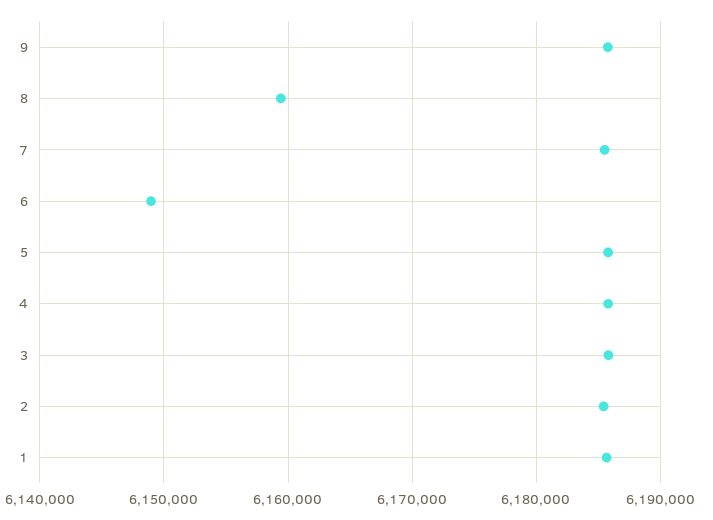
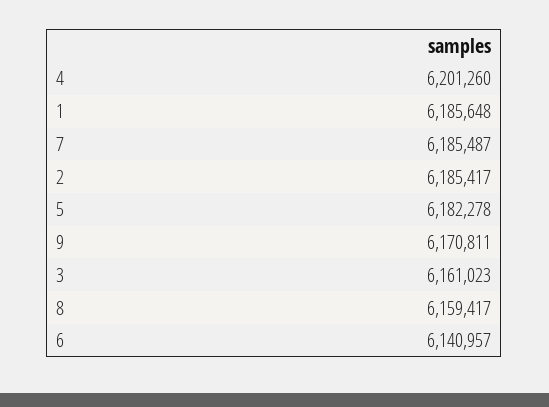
9: 6186000 -> 6170811
6: 6149000 -> 6140957
5: 6186000 -> 6182278
4: 6186000 -> 6201260
3: 6186000 -> 6161023

